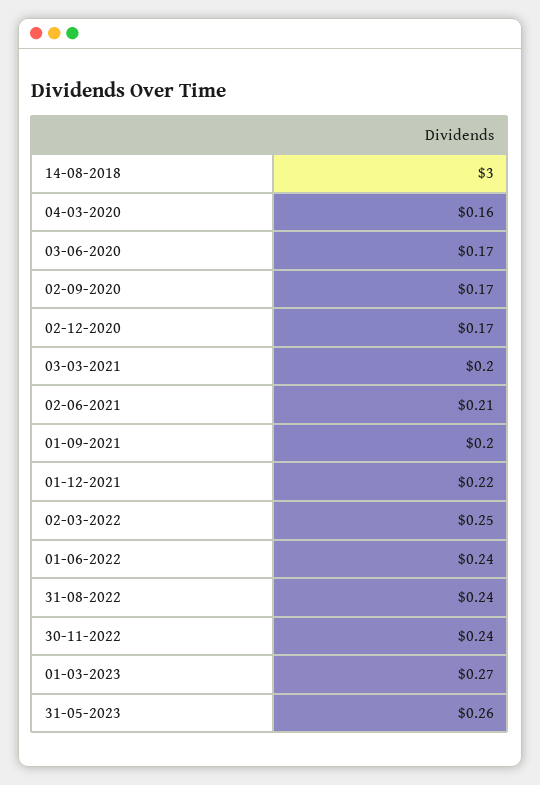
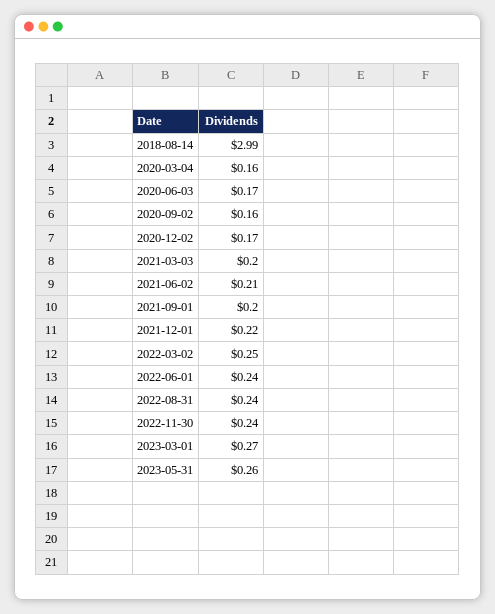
14-08-2018: 3 -> 2.99
02-09-2020: 0.17 -> 0.16

